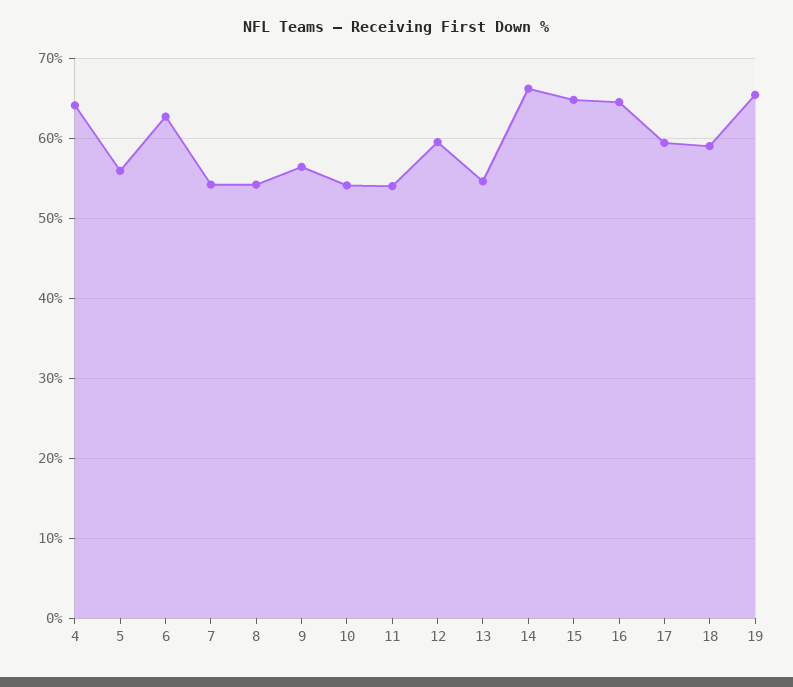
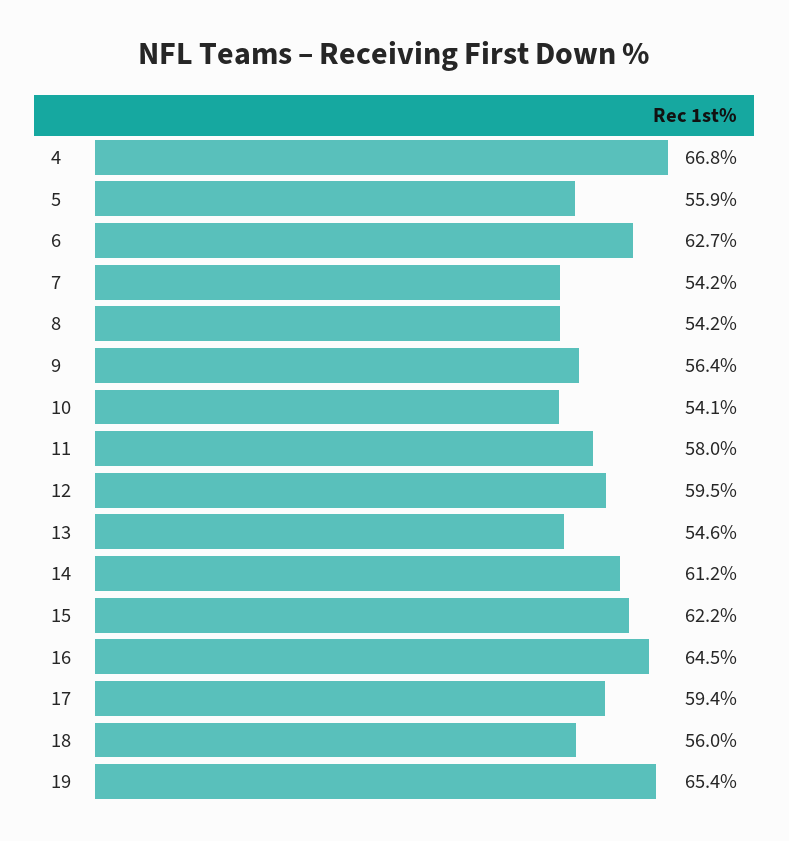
4: 64 -> 66.8
11: 54 -> 58
14: 66 -> 61.2
15: 65 -> 62.2
18: 59 -> 56

